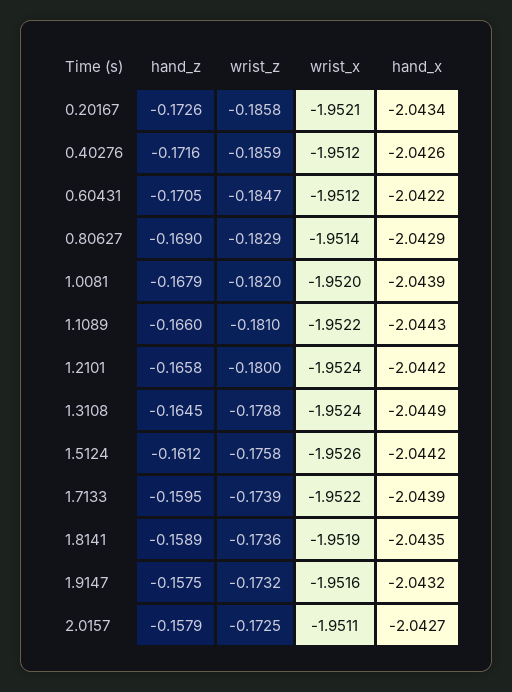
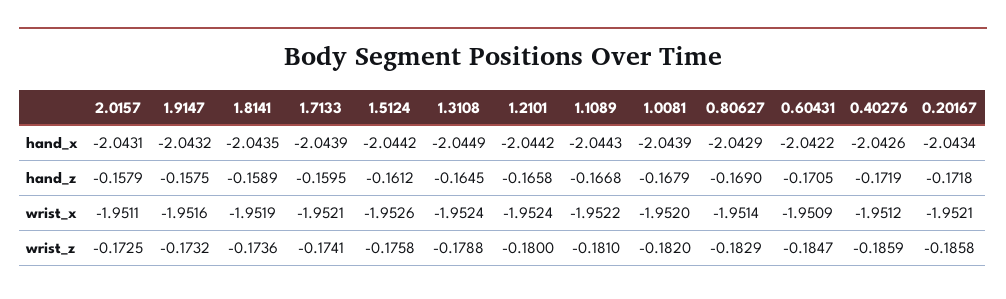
hand_z, 0.20167: -0.1726 -> -0.1718
hand_z, 0.40276: -0.1716 -> -0.1719
wrist_x, 0.60431: -1.9512 -> -1.9509
hand_z, 1.1089: -0.166 -> -0.1668
wrist_z, 1.7133: -0.1739 -> -0.1741
wrist_x, 1.7133: -1.9522 -> -1.9521
hand_x, 2.0157: -2.0427 -> -2.0431

